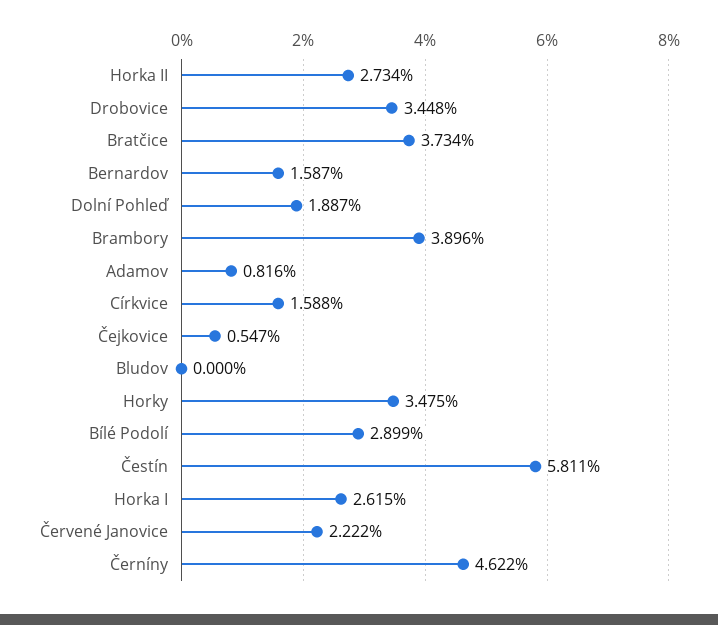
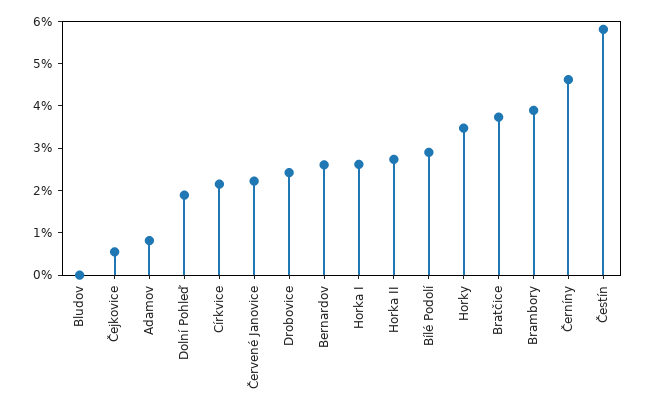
Drobovice: 3.448 -> 2.4
Bernardov: 1.587 -> 2.6
Církvice: 1.588 -> 2.2

